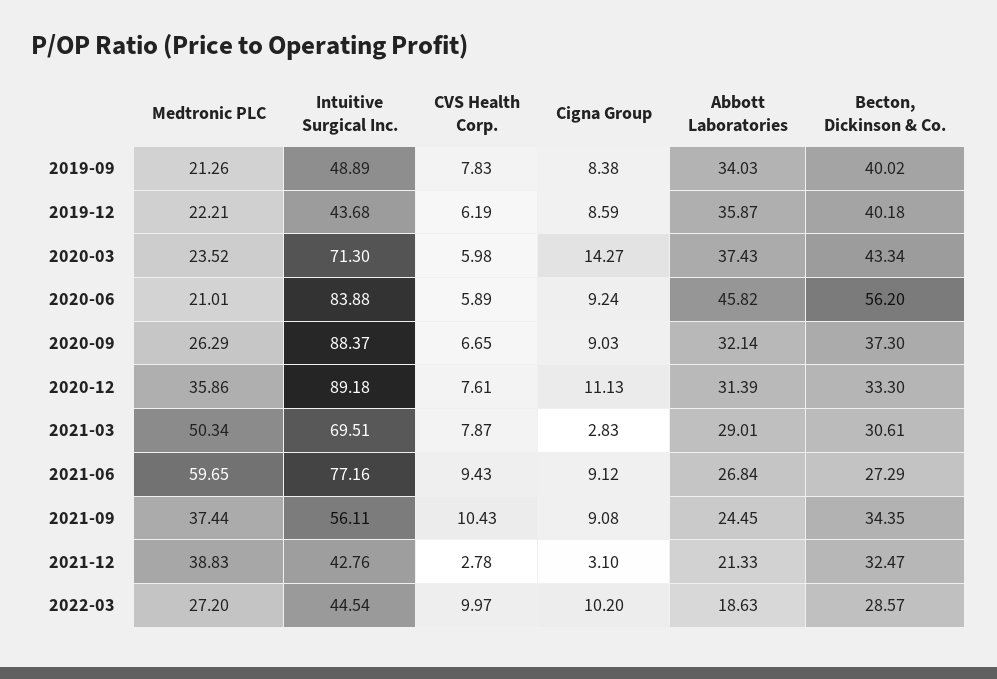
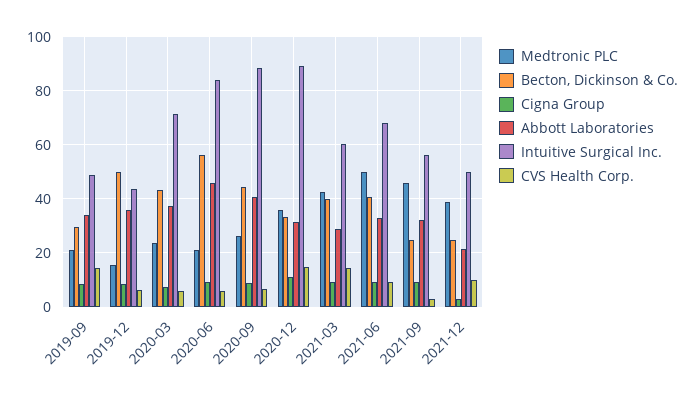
CVS Health Corp., 2019-09: 7.83 -> 15
Becton, Dickinson & Co., 2019-09: 40.02 -> 30
Medtronic PLC, 2019-12: 22.21 -> 15
Becton, Dickinson & Co., 2019-12: 40.18 -> 50
Cigna Group, 2020-03: 14.27 -> 7.5
Abbott Laboratories, 2020-09: 32.14 -> 40
Becton, Dickinson & Co., 2020-09: 37.3 -> 45
CVS Health Corp., 2020-12: 7.61 -> 15
Medtronic PLC, 2021-03: 50.34 -> 42.5
Intuitive Surgical Inc., 2021-03: 69.51 -> 60
CVS Health Corp., 2021-03: 7.87 -> 15
Cigna Group, 2021-03: 2.83 -> 10
Becton, Dickinson & Co., 2021-03: 30.61 -> 40
Medtronic PLC, 2021-06: 59.65 -> 50
Intuitive Surgical Inc., 2021-06: 77.16 -> 67.5
Abbott Laboratories, 2021-06: 26.84 -> 32.5
Becton, Dickinson & Co., 2021-06: 27.29 -> 40
Medtronic PLC, 2021-09: 37.44 -> 45
CVS Health Corp., 2021-09: 10.43 -> 2.5
Abbott Laboratories, 2021-09: 24.45 -> 32.5
Becton, Dickinson & Co., 2021-09: 34.35 -> 25
Intuitive Surgical Inc., 2021-12: 42.76 -> 50
CVS Health Corp., 2021-12: 2.78 -> 10
Becton, Dickinson & Co., 2021-12: 32.47 -> 25
Medtronic PLC, 2022-03: 27.2 -> none
Intuitive Surgical Inc., 2022-03: 44.54 -> none
CVS Health Corp., 2022-03: 9.97 -> none
Cigna Group, 2022-03: 10.2 -> none
Abbott Laboratories, 2022-03: 18.63 -> none
Becton, Dickinson & Co., 2022-03: 28.57 -> none

